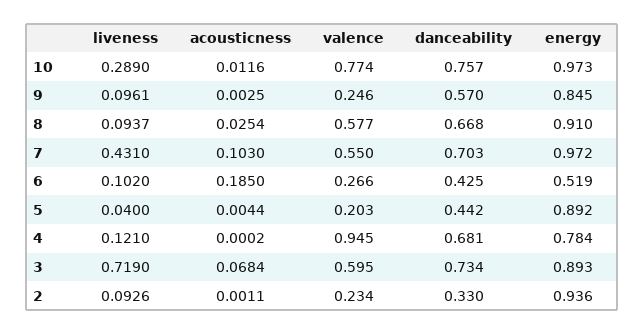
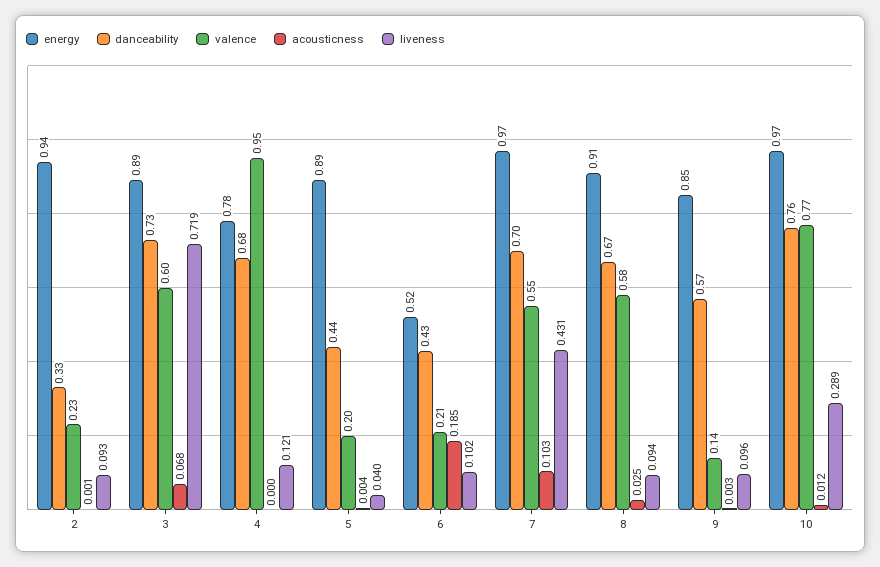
valence, 9: 0.246 -> 0.14
valence, 6: 0.266 -> 0.21

